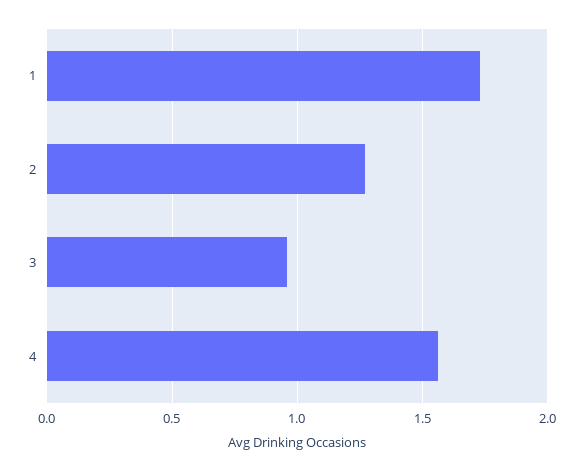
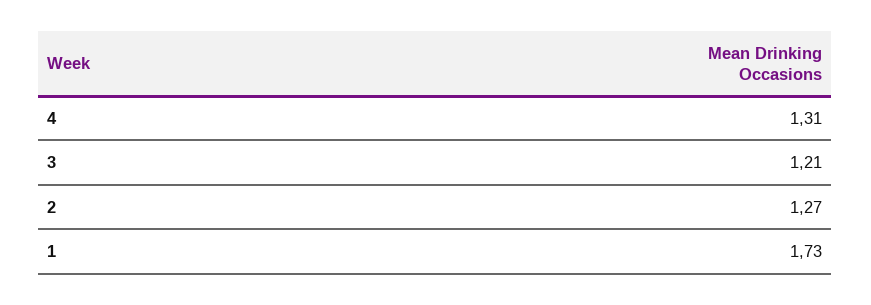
3: 0.95 -> 1.21
4: 1.55 -> 1.31

